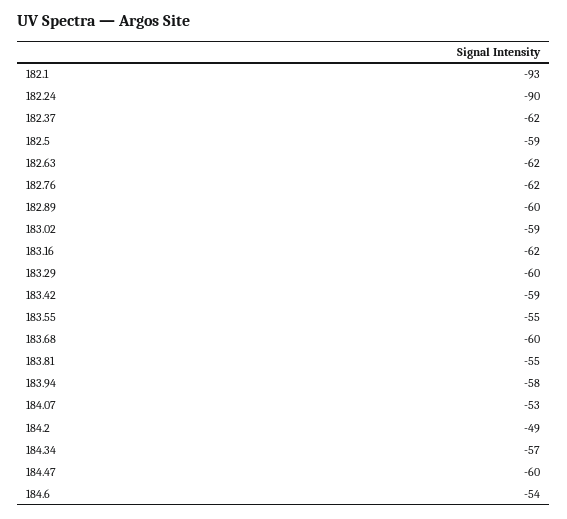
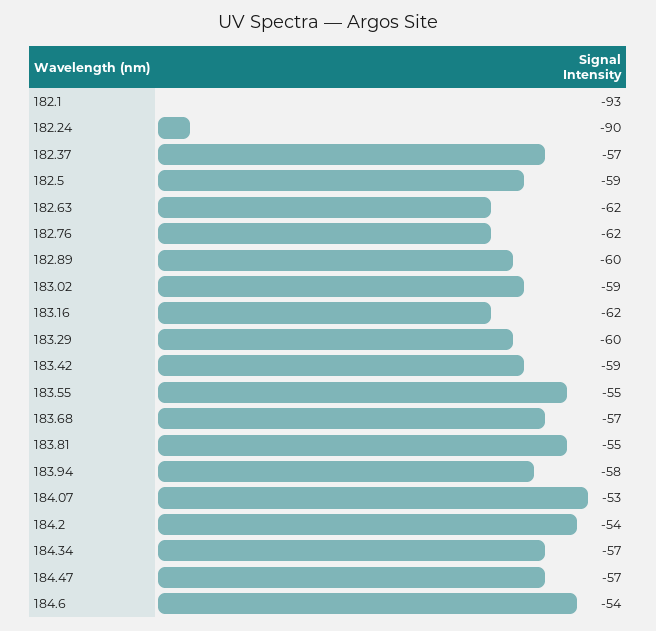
182.37: -62 -> -57
183.68: -60 -> -57
184.2: -49 -> -54
184.47: -60 -> -57

